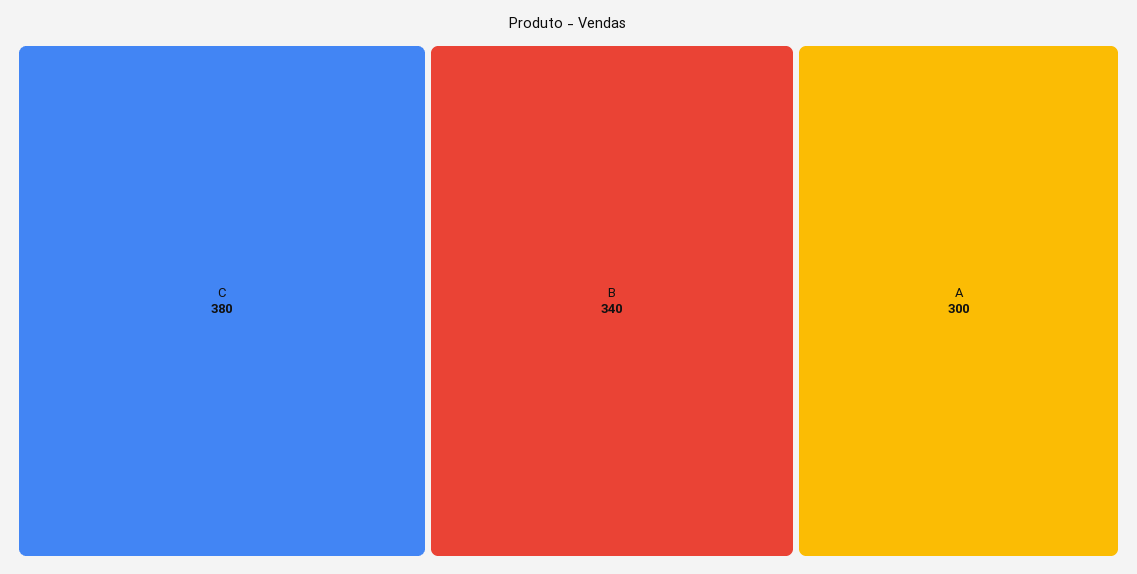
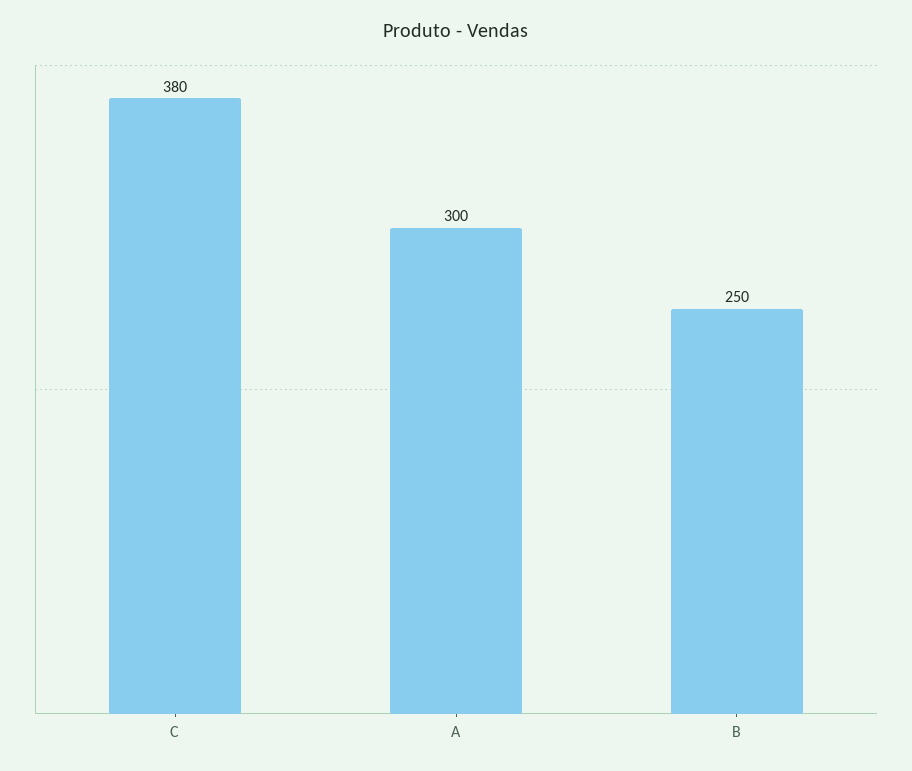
B: 340 -> 250

